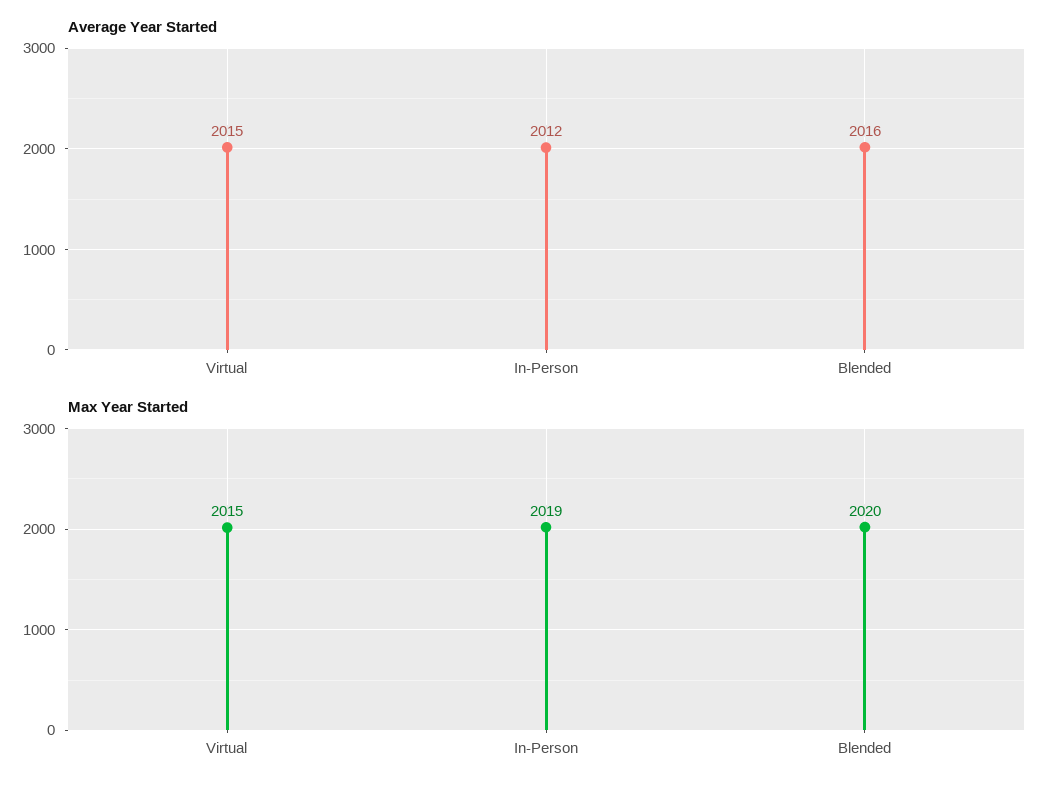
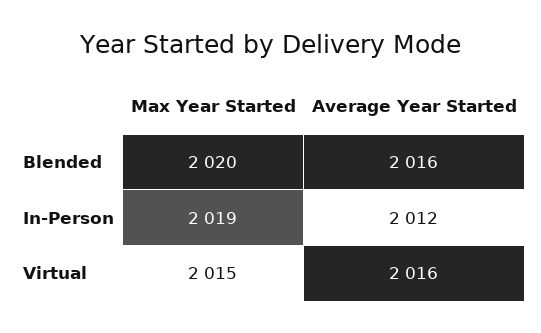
Average Year Started, Virtual: 2015 -> 2016

